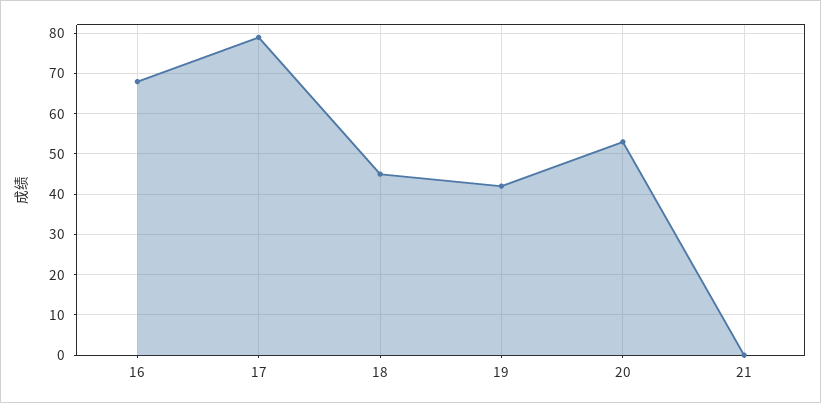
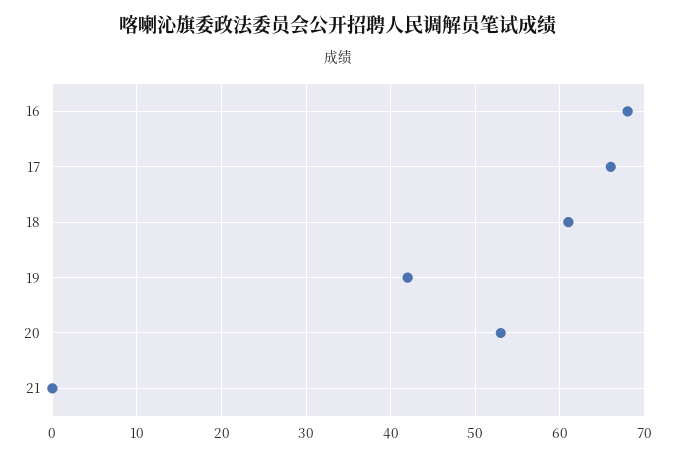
17: 80 -> 66
18: 45 -> 61

